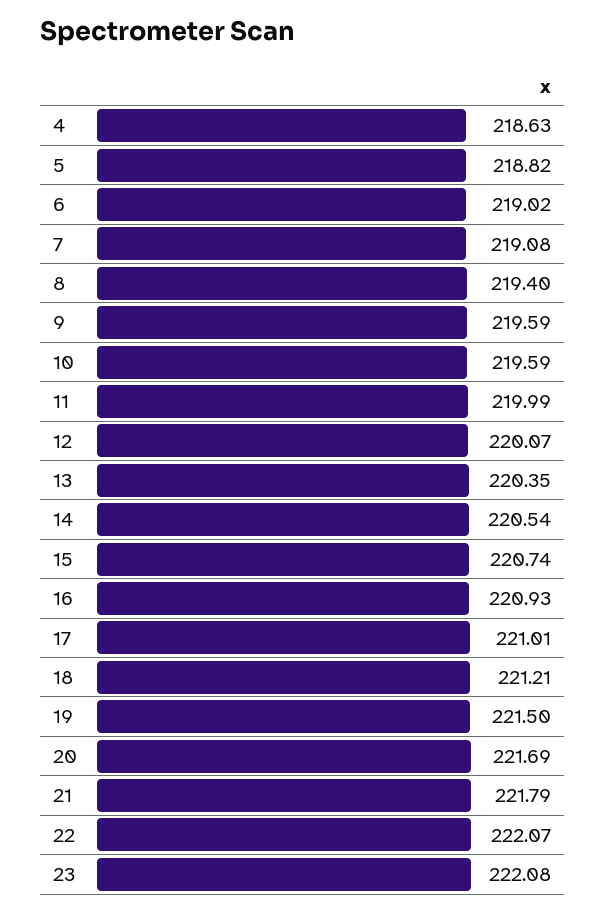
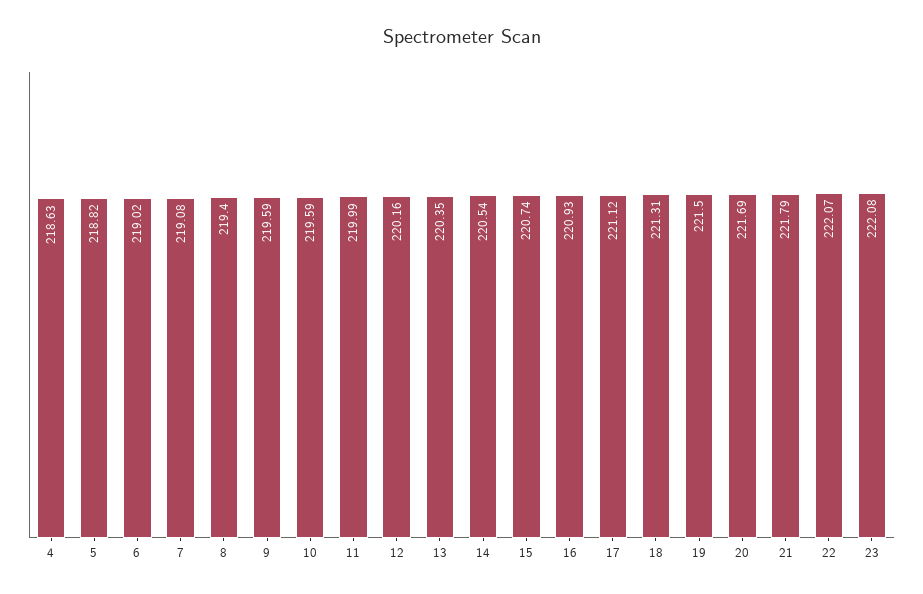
12: 220.07 -> 220.16
17: 221.01 -> 221.12
18: 221.21 -> 221.31

